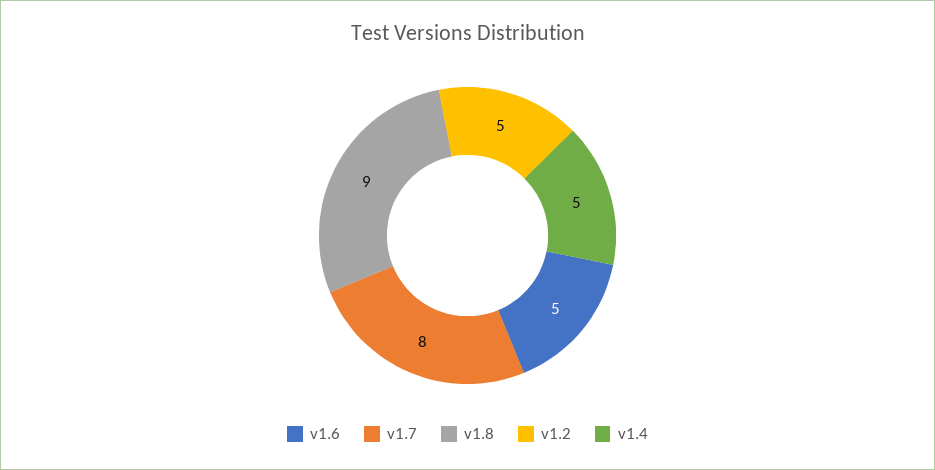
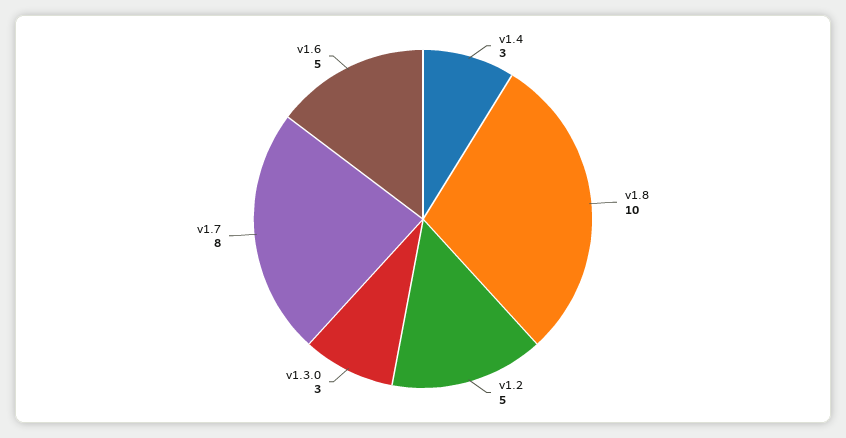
v1.8: 9 -> 10
v1.4: 5 -> 3
v1.3.0: none -> 3

